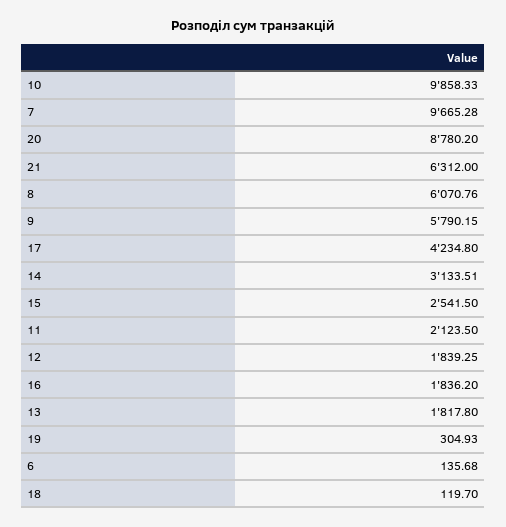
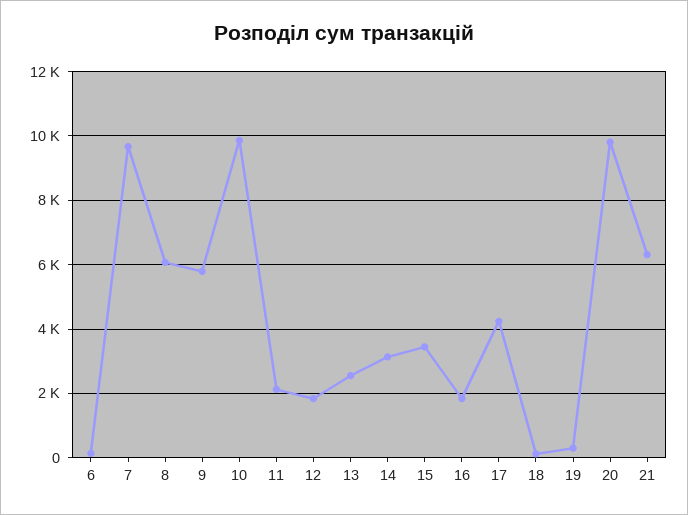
20: 8780.2 -> 9800
15: 2541.5 -> 3400
13: 1817.8 -> 2600

